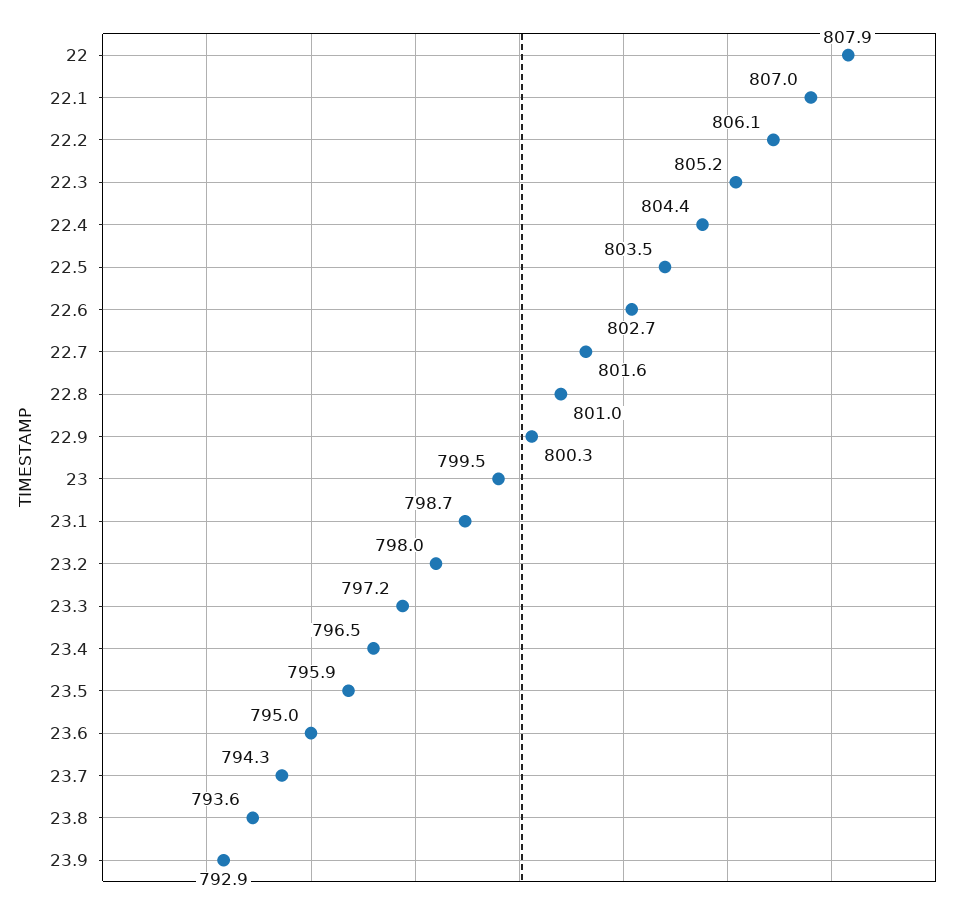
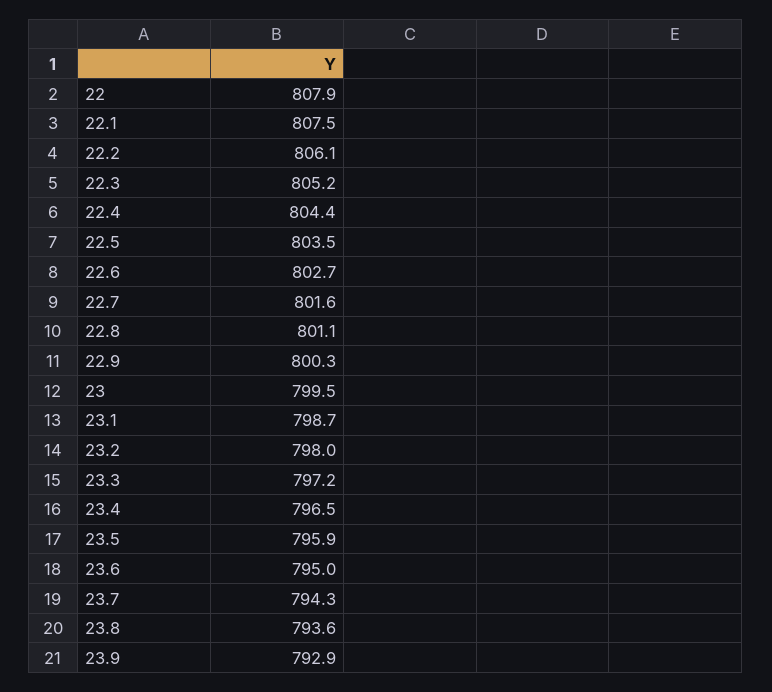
22.1: 807 -> 807.5
22.8: 801 -> 801.1

